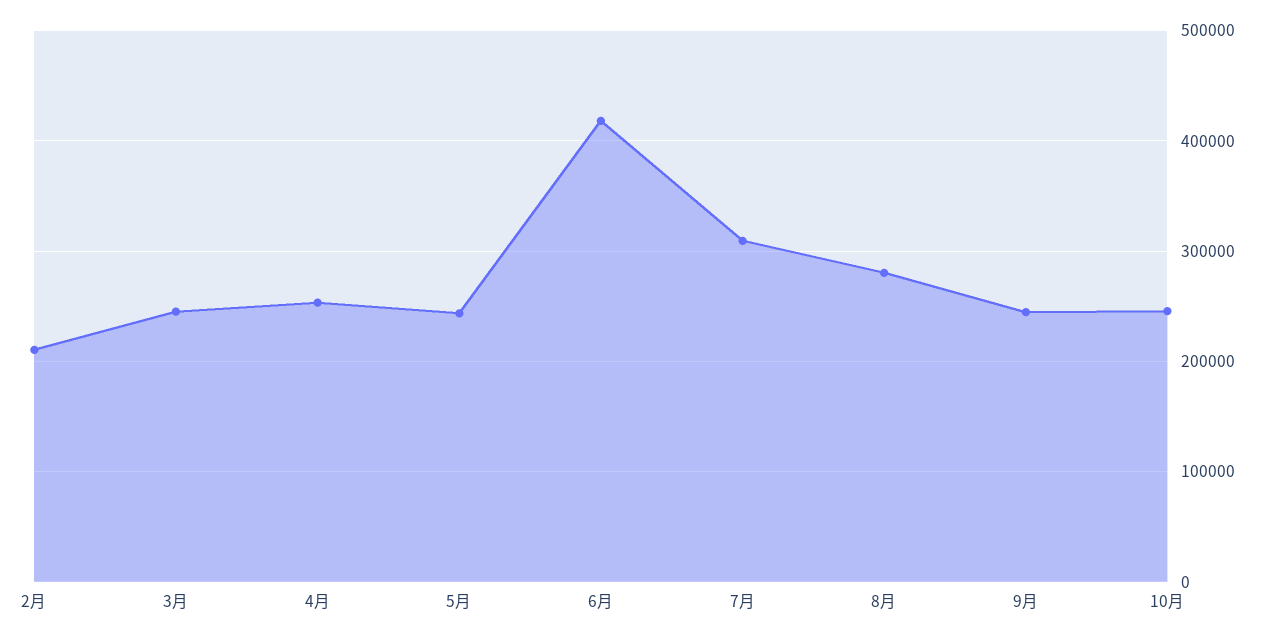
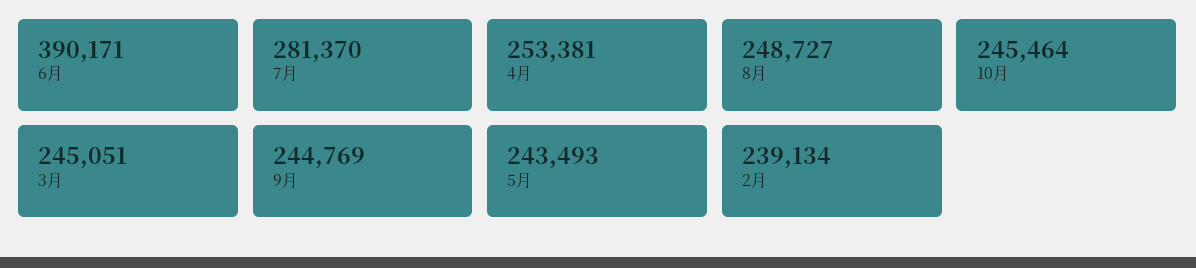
2月: 210000 -> 239134
6月: 420000 -> 390171
7月: 310000 -> 281370
8月: 280000 -> 248727

